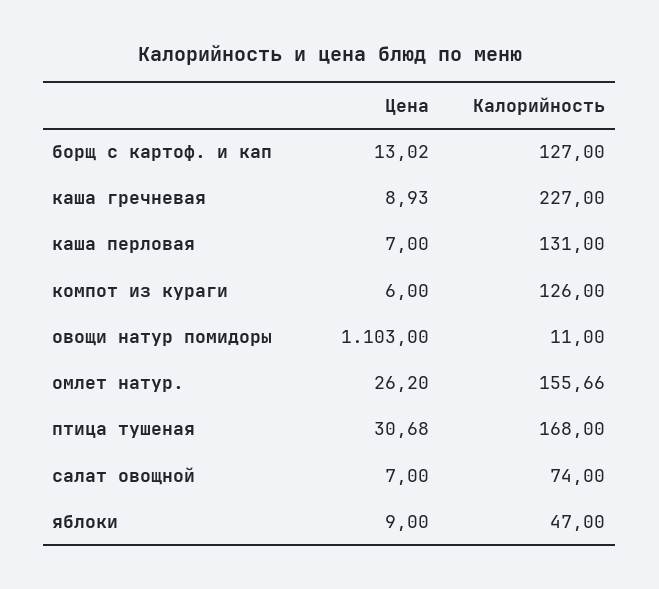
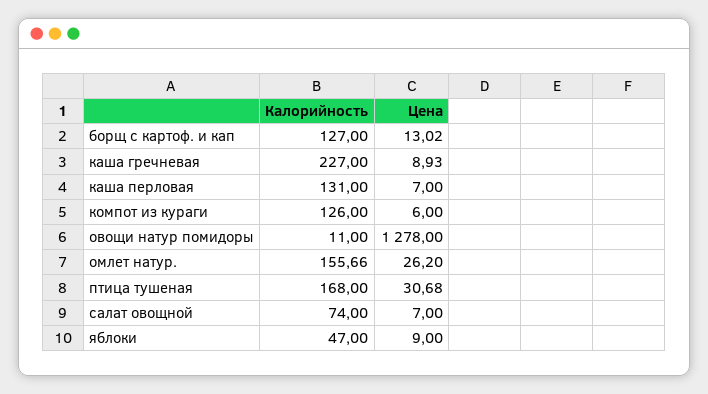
Цена, овощи натур помидоры: 1103 -> 1278

